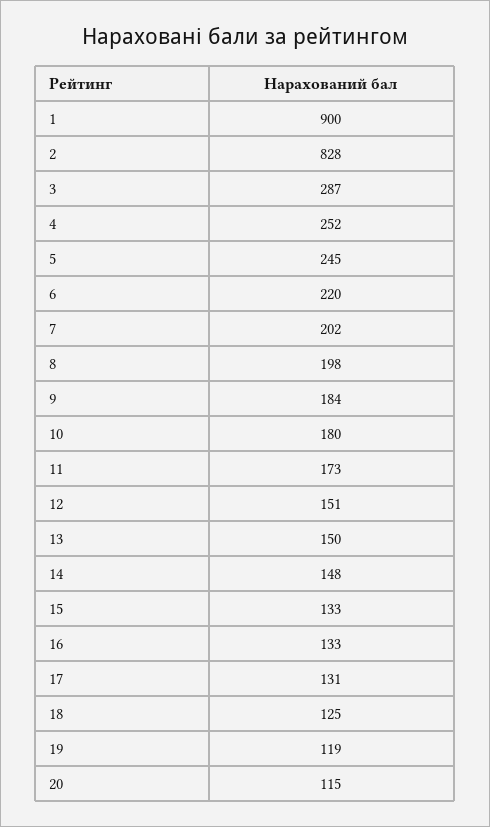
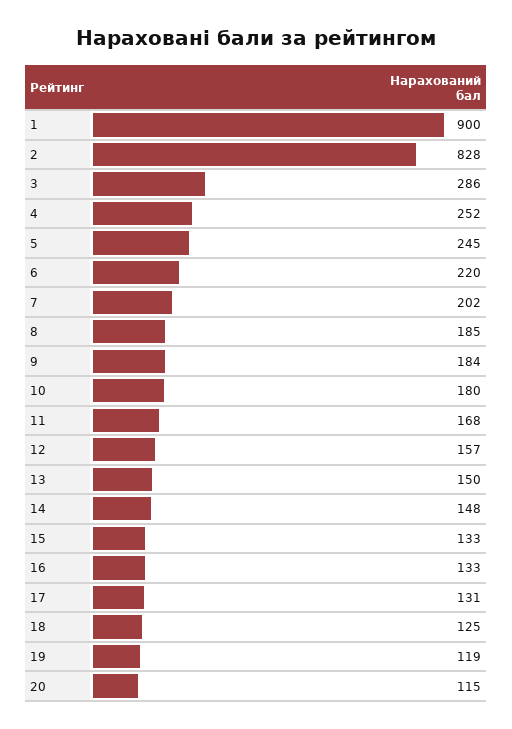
3: 287 -> 286
8: 198 -> 185
11: 173 -> 168
12: 151 -> 157

